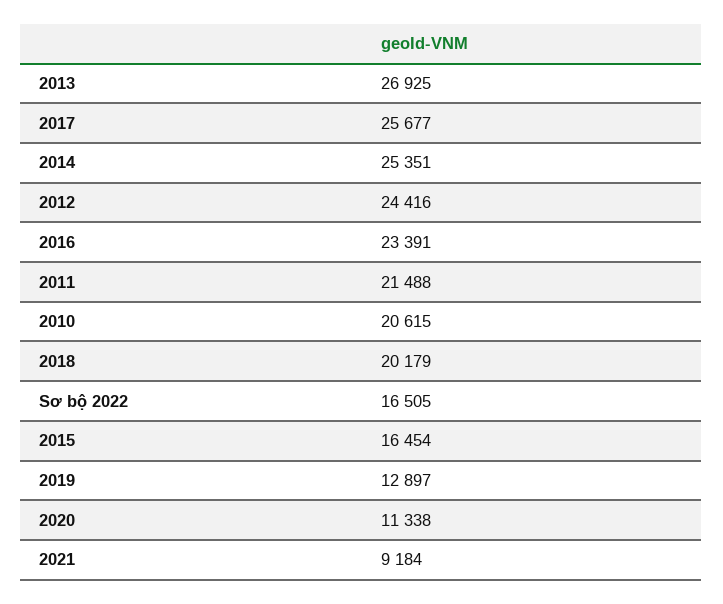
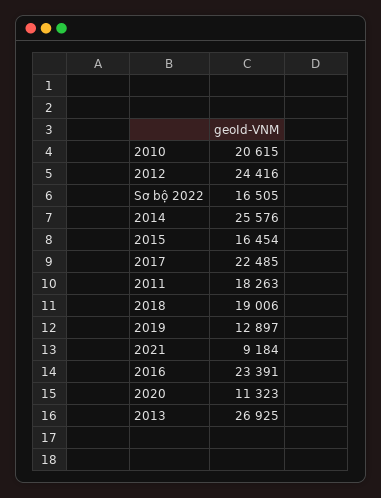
2017: 25677 -> 22485
2014: 25351 -> 25576
2011: 21488 -> 18263
2018: 20179 -> 19006
2020: 11338 -> 11323

